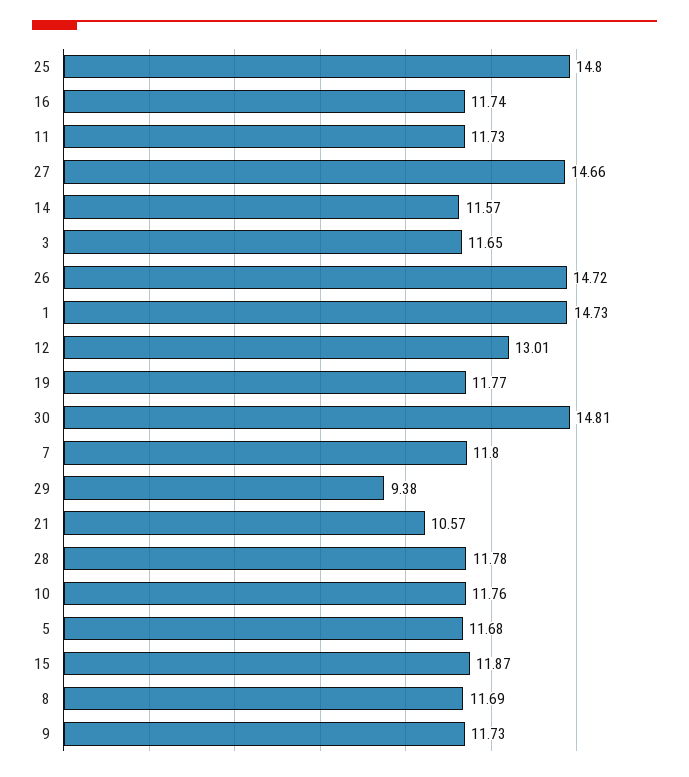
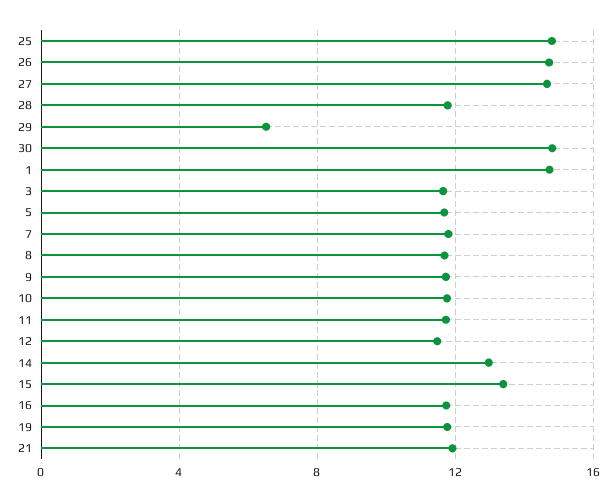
14: 11.57 -> 13
12: 13.01 -> 11.5
29: 9.38 -> 6.5
21: 10.57 -> 12
15: 11.87 -> 13.5

